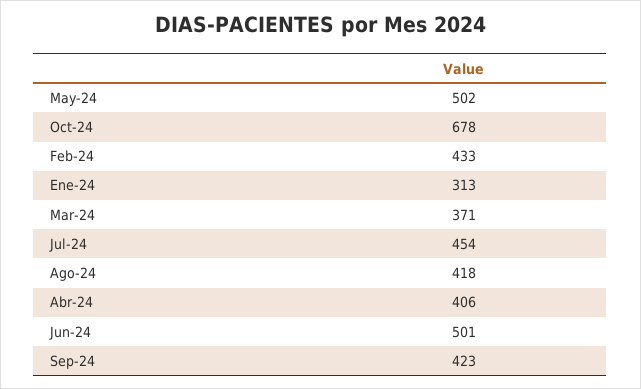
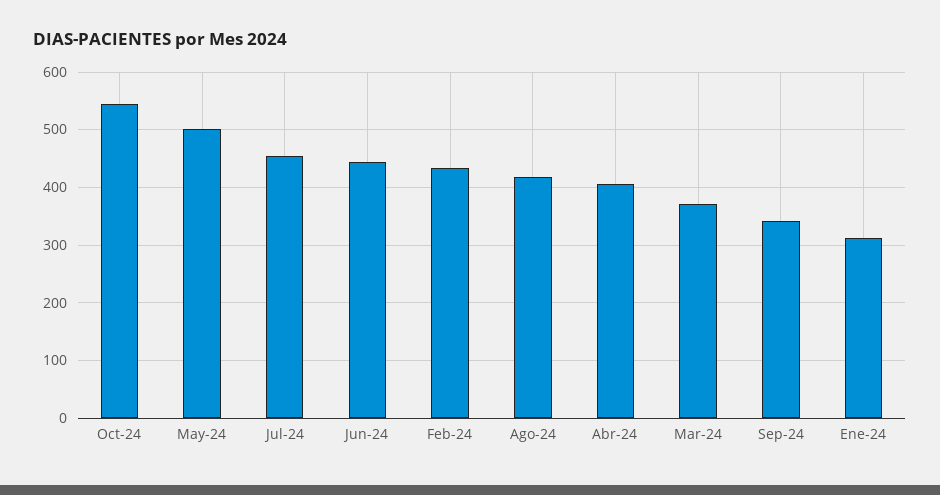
Oct-24: 678 -> 540
Jun-24: 501 -> 440
Sep-24: 423 -> 340

